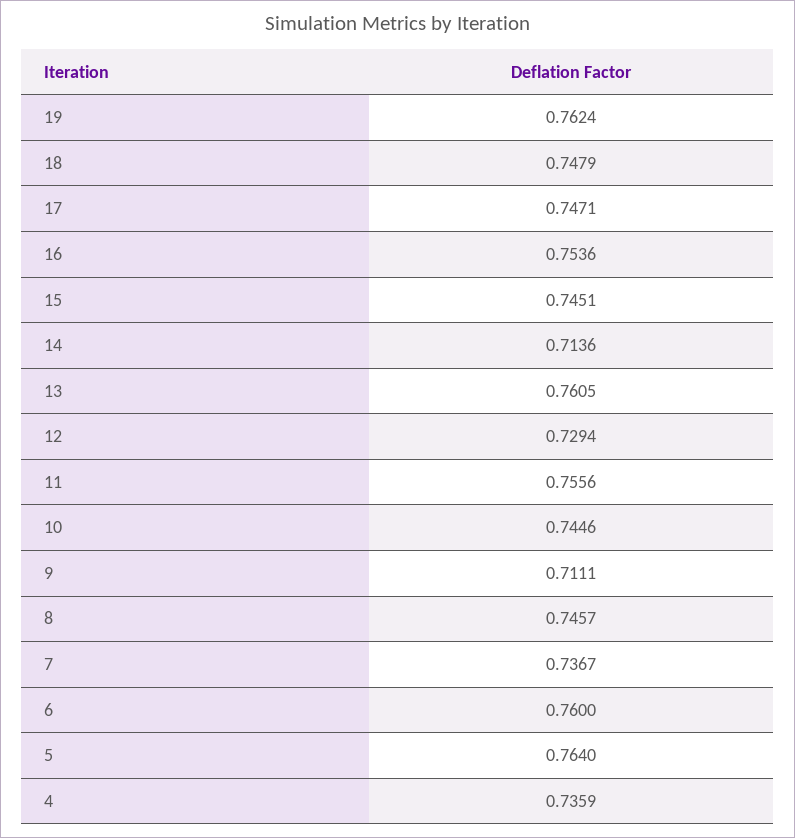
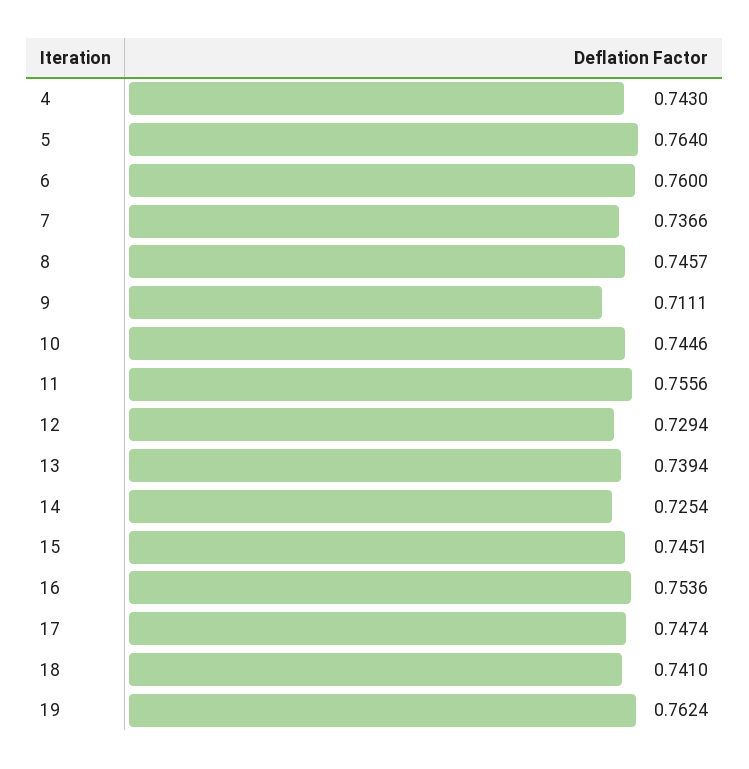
18: 0.7479 -> 0.741
17: 0.7471 -> 0.7474
14: 0.7136 -> 0.7254
13: 0.7605 -> 0.7394
7: 0.7367 -> 0.7366
4: 0.7359 -> 0.743

